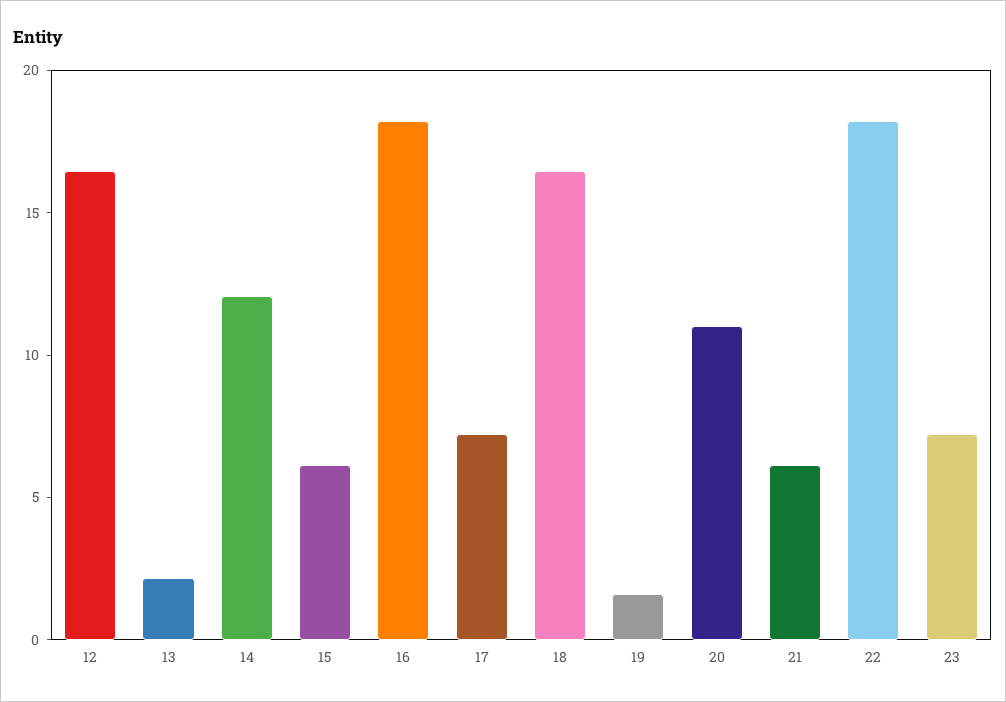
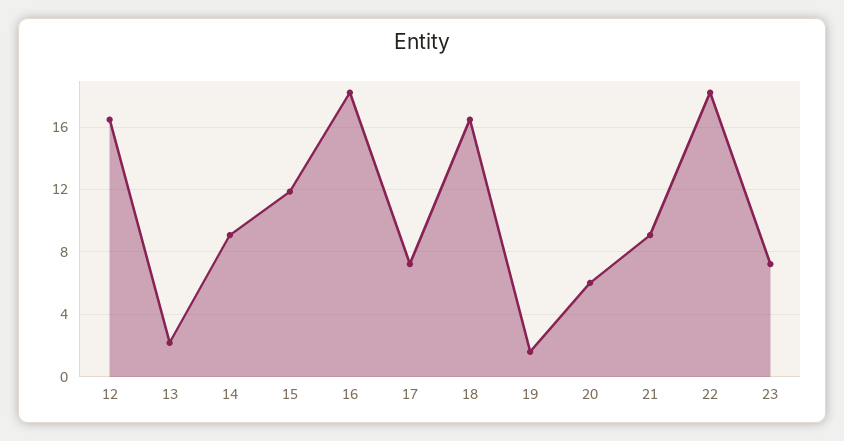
14: 12 -> 9
15: 6 -> 12
20: 11 -> 6
21: 6 -> 9

